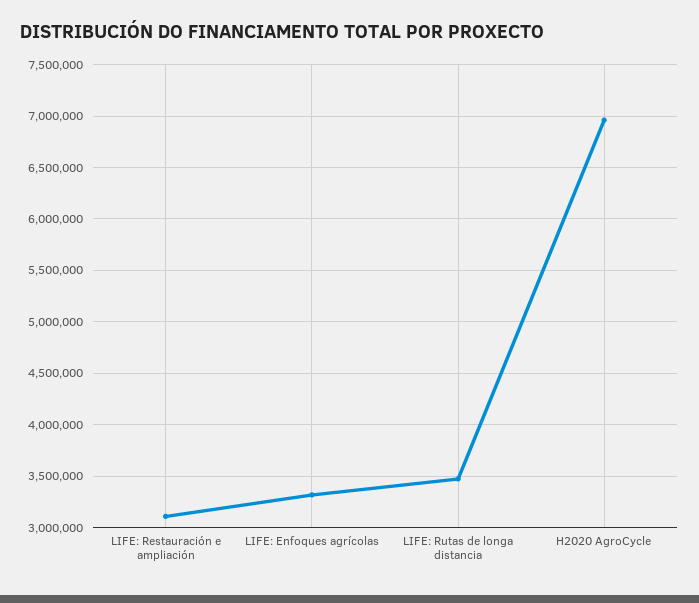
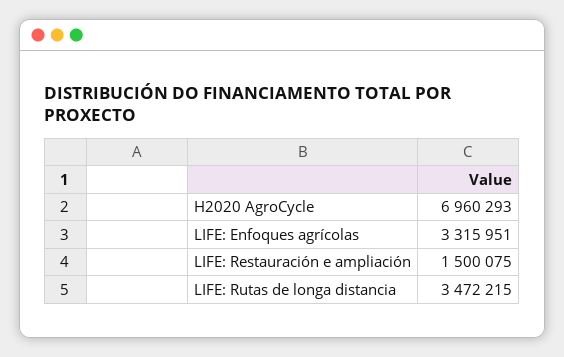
LIFE: Restauración e ampliación: 3100000 -> 1500075

